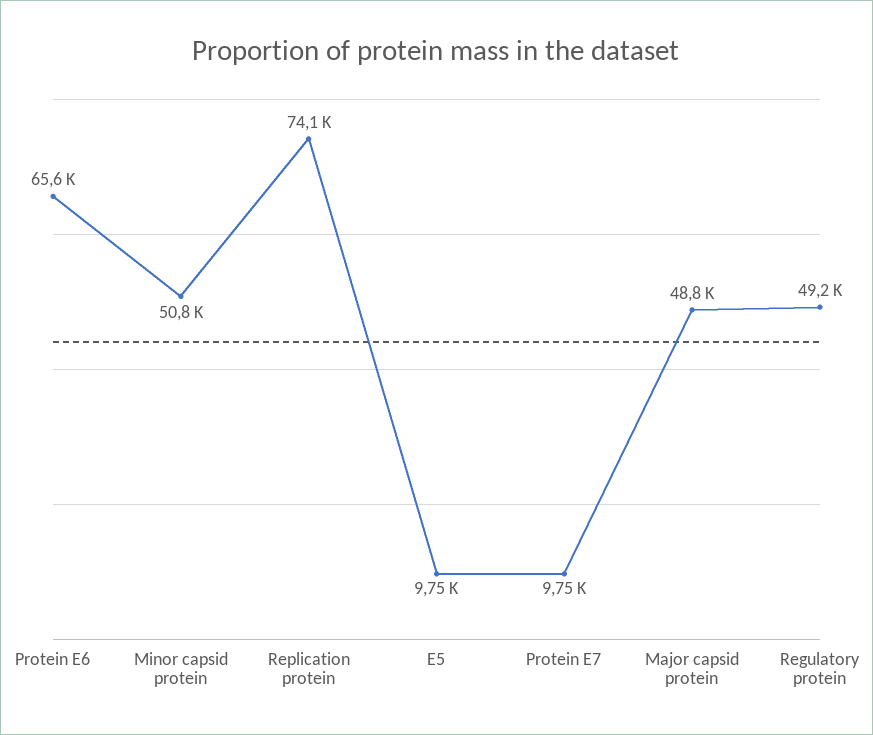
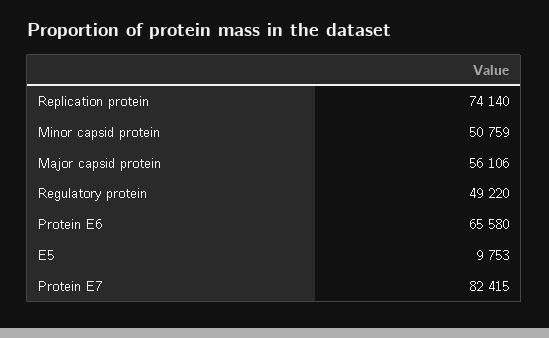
Protein E7: 9750 -> 82415
Major capsid protein: 48800 -> 56106

